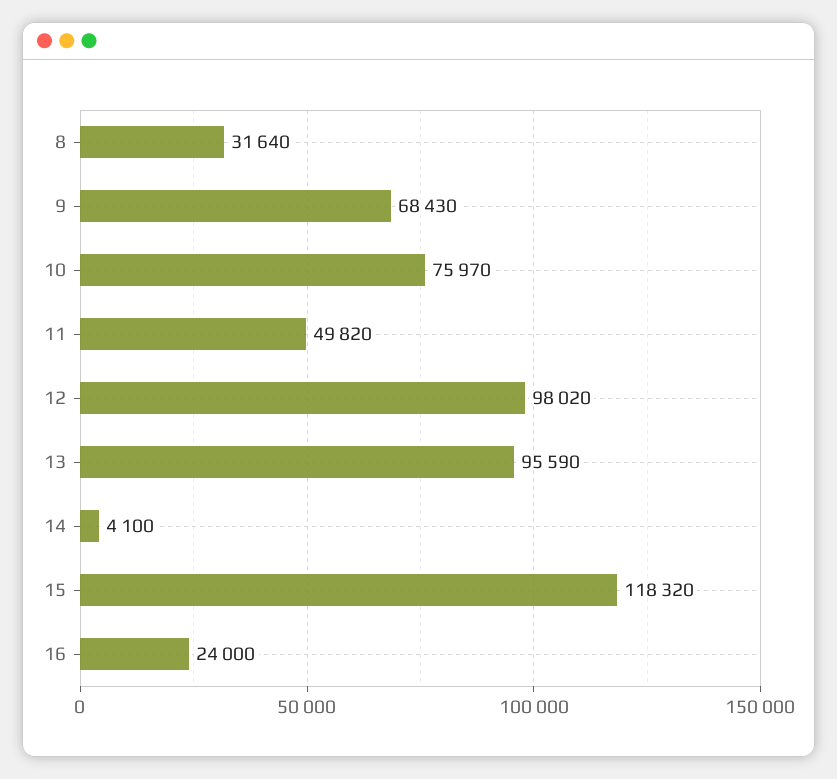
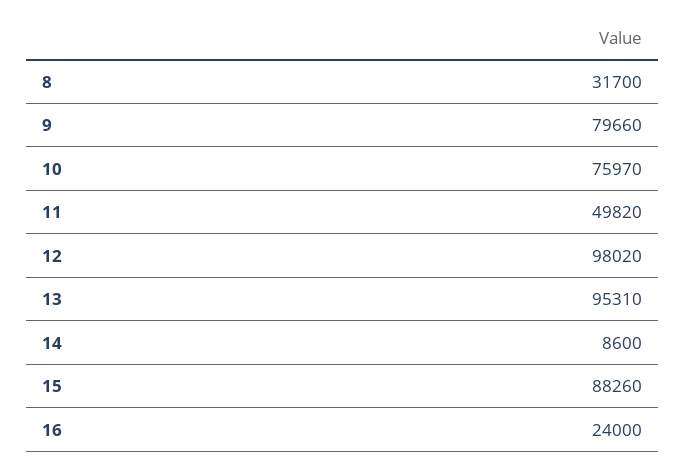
8: 31640 -> 31700
9: 68430 -> 79660
13: 95590 -> 95310
14: 4100 -> 8600
15: 118320 -> 88260

